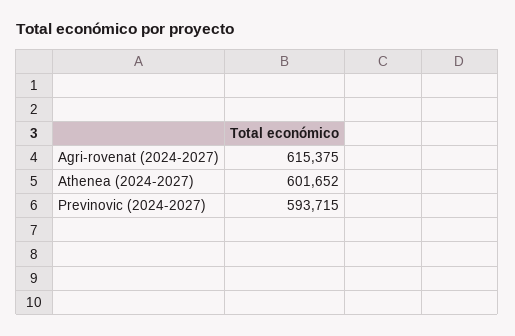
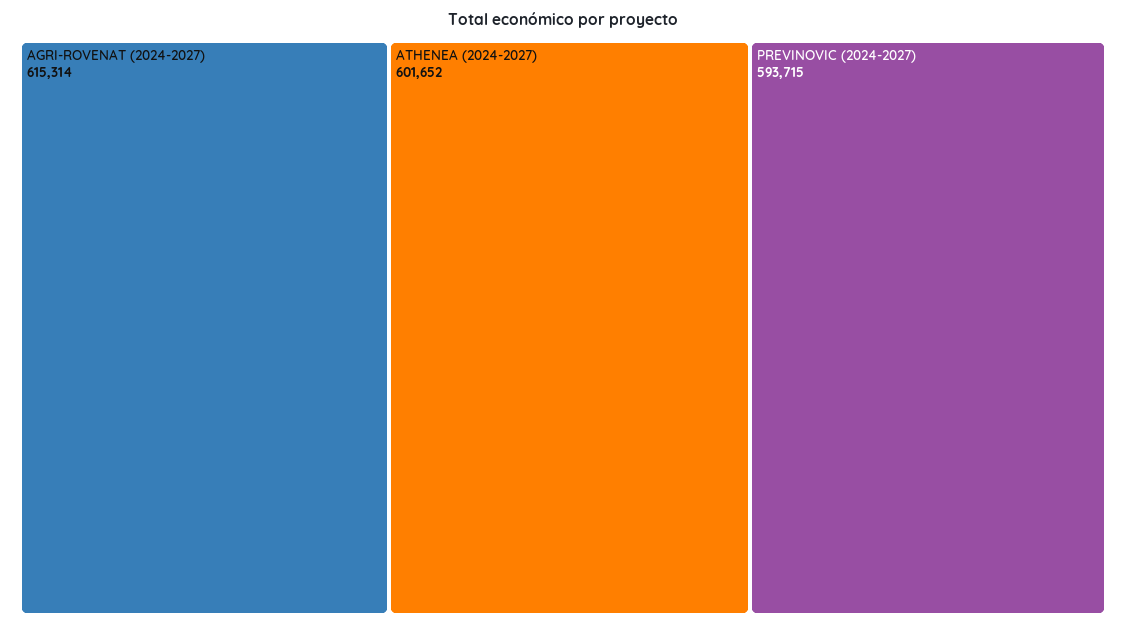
Agri-rovenat (2024-2027): 615375 -> 615314

